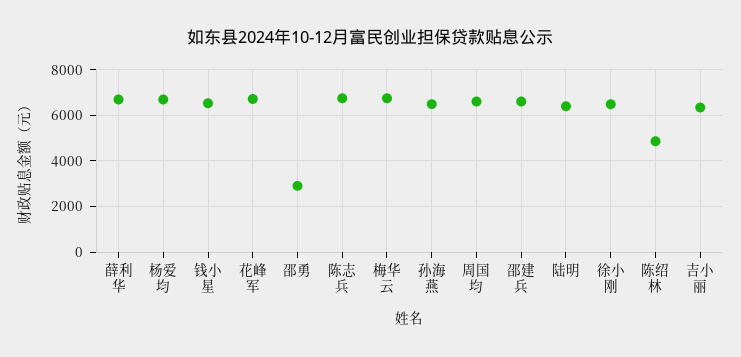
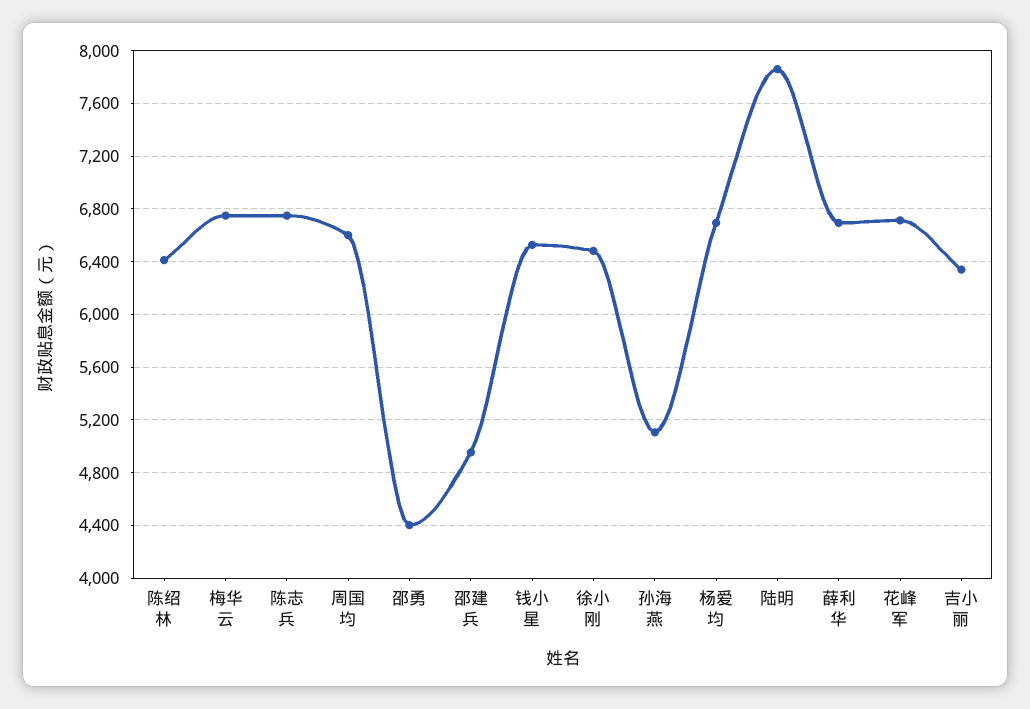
邵勇: 3000 -> 4400
孙海燕: 6500 -> 5100
邵建兵: 6500 -> 4950
陆明: 6500 -> 7850
陈绍林: 5000 -> 6400

